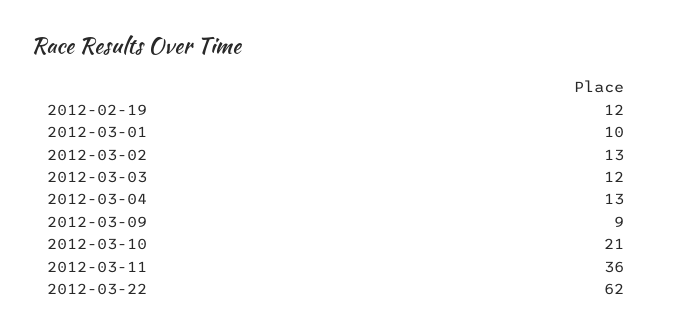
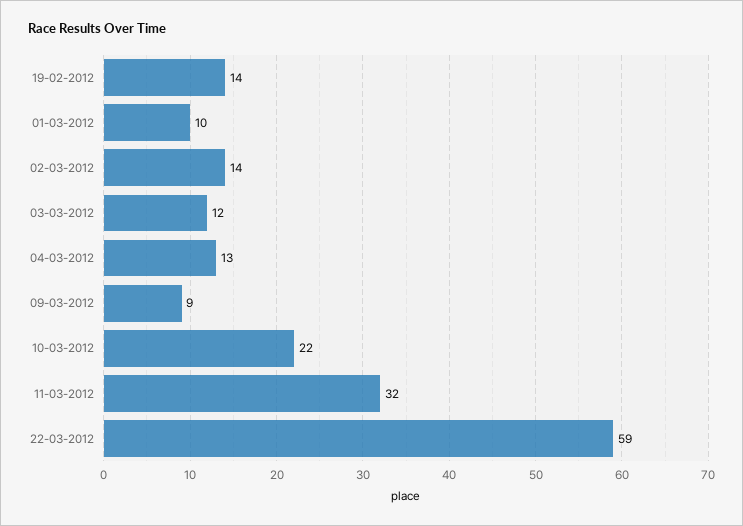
2012-02-19: 12 -> 14
2012-03-02: 13 -> 14
2012-03-10: 21 -> 22
2012-03-11: 36 -> 32
2012-03-22: 62 -> 59

